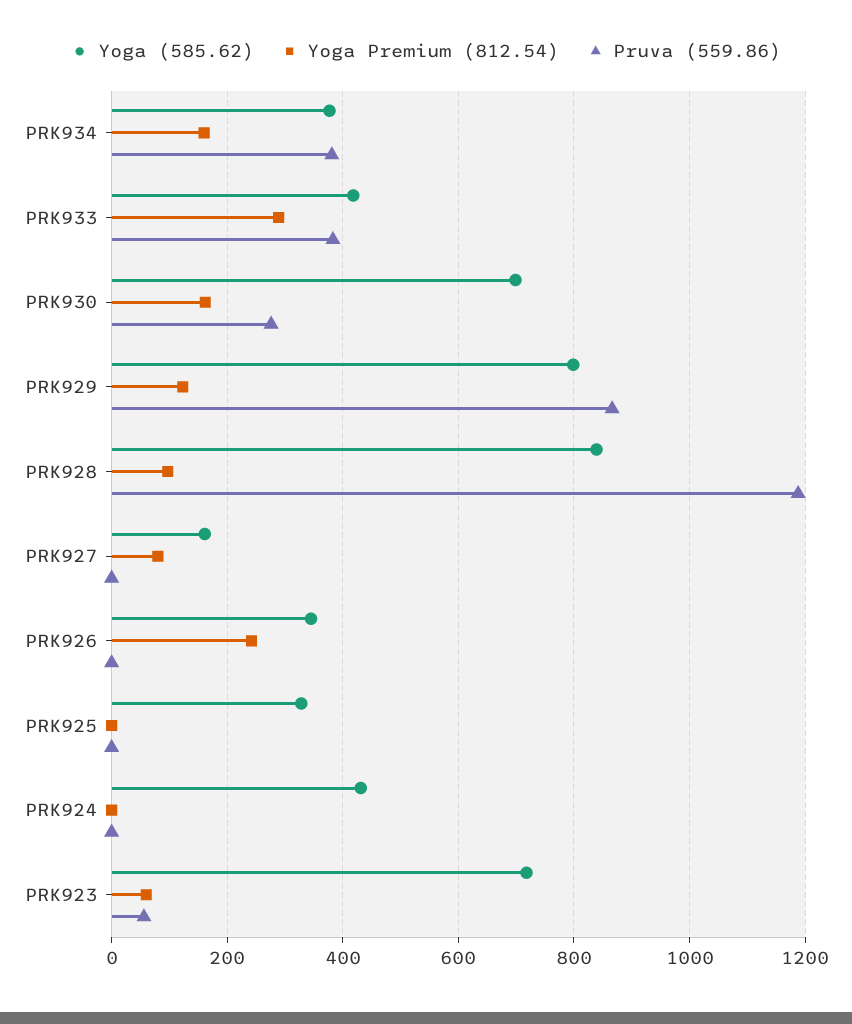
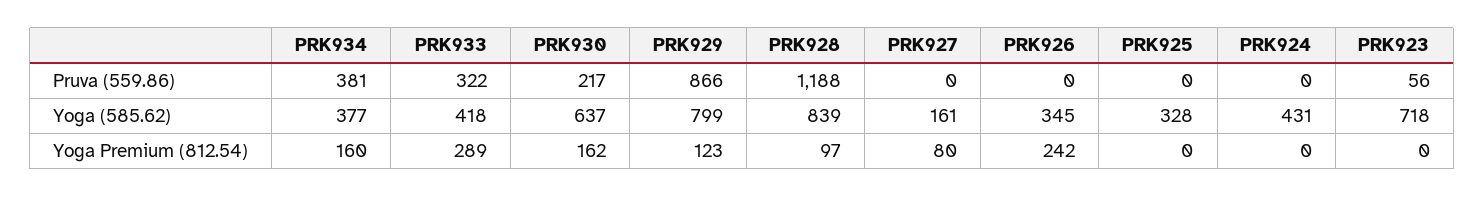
Pruva (559.86), PRK933: 380 -> 322
Yoga (585.62), PRK930: 700 -> 637
Pruva (559.86), PRK930: 280 -> 217
Yoga Premium (812.54), PRK923: 60 -> 0

